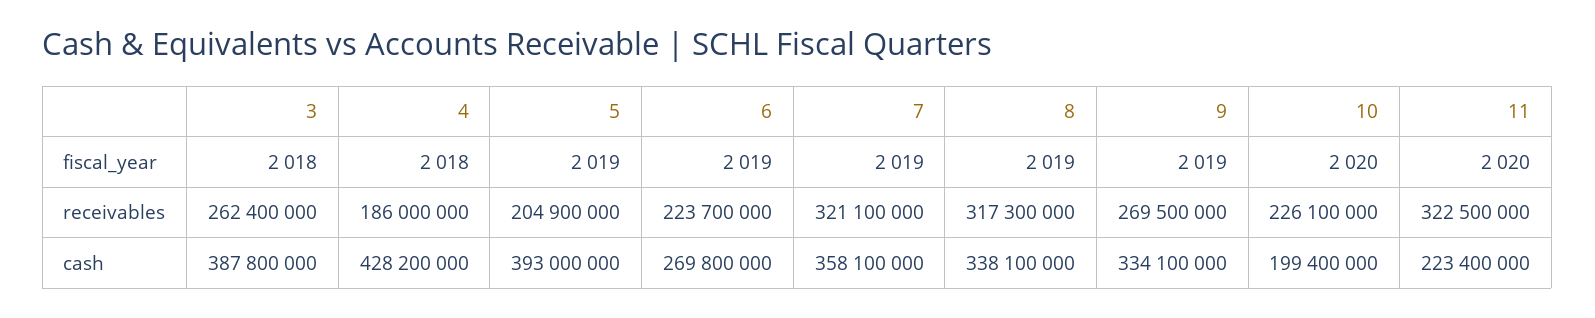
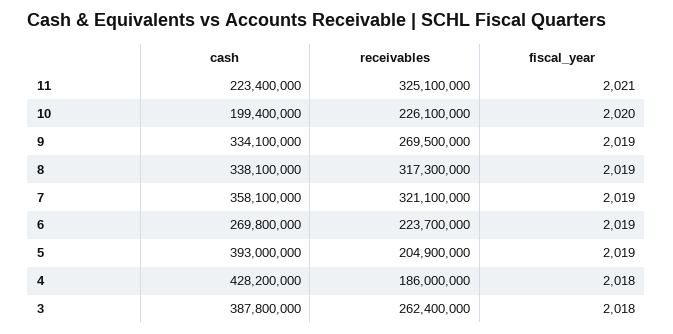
11, fiscal_year: 2020 -> 2021
11, receivables: 322500000 -> 325100000

